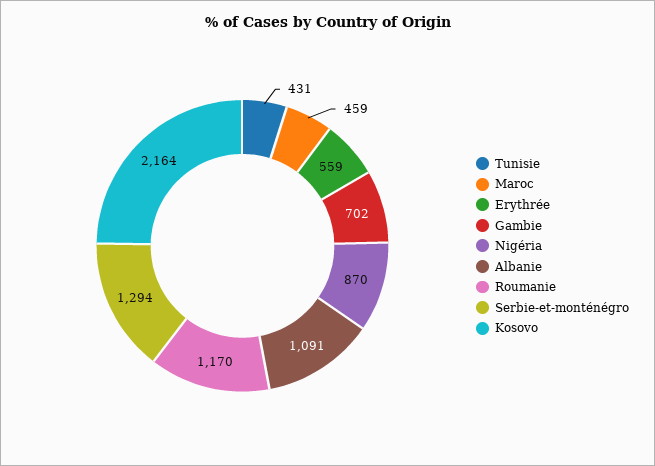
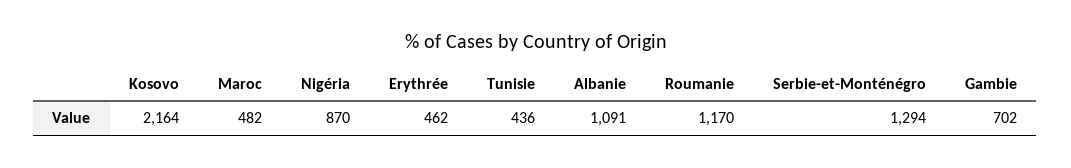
Tunisie: 431 -> 436
Maroc: 459 -> 482
Erythrée: 559 -> 462

